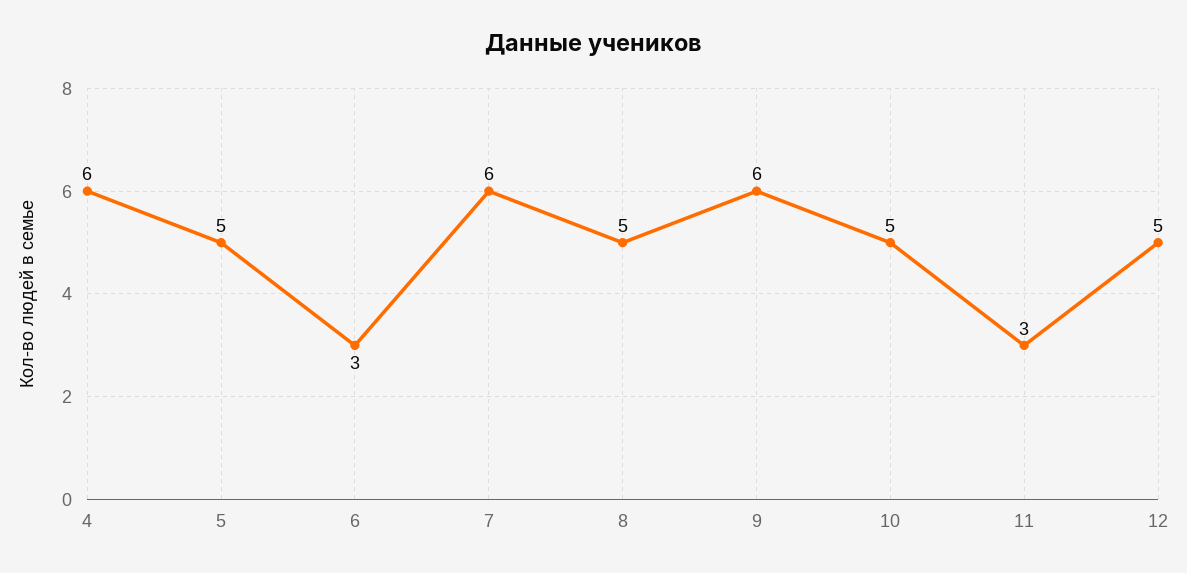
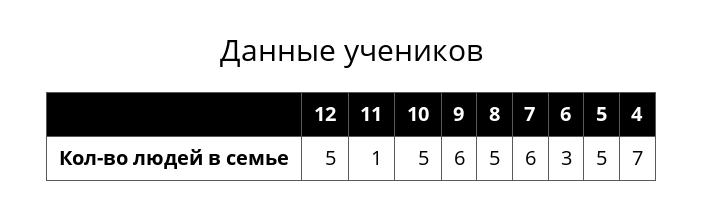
4: 6 -> 7
11: 3 -> 1

